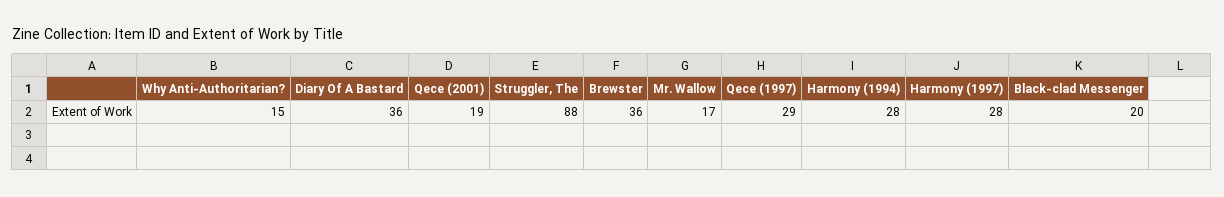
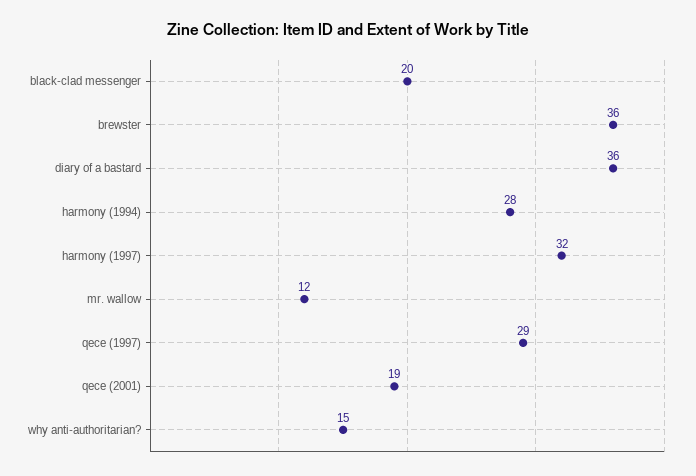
Struggler, The: 88 -> none
Mr. Wallow: 17 -> 12
Harmony (1997): 28 -> 32

